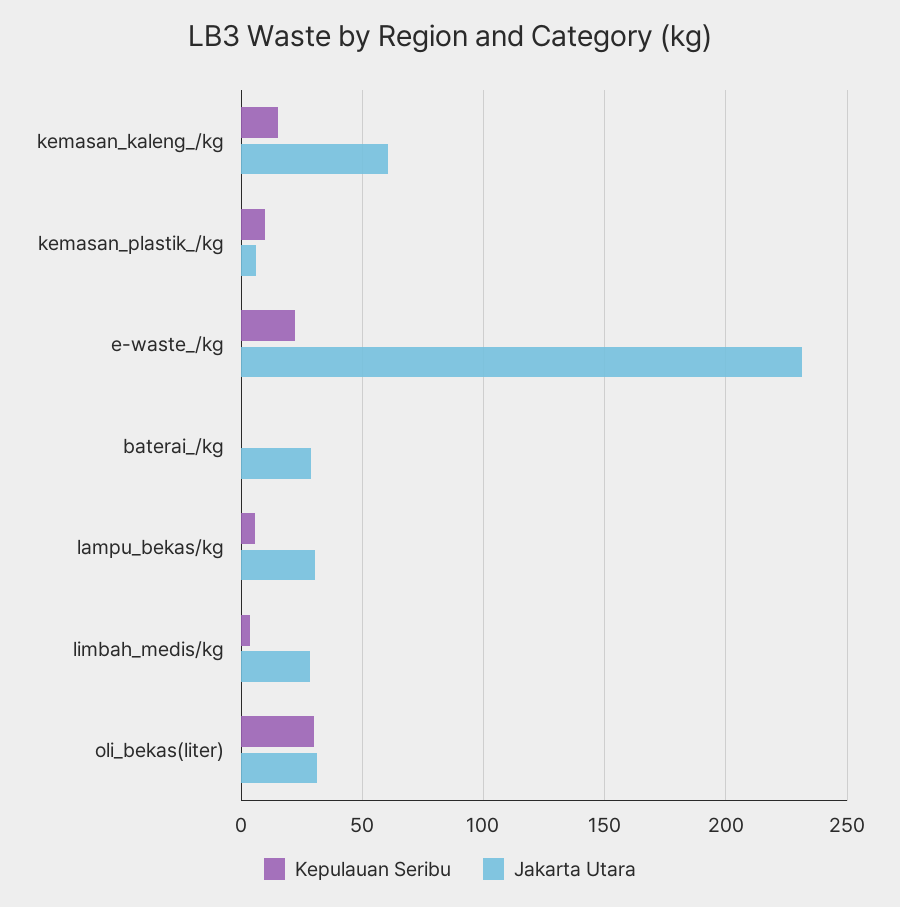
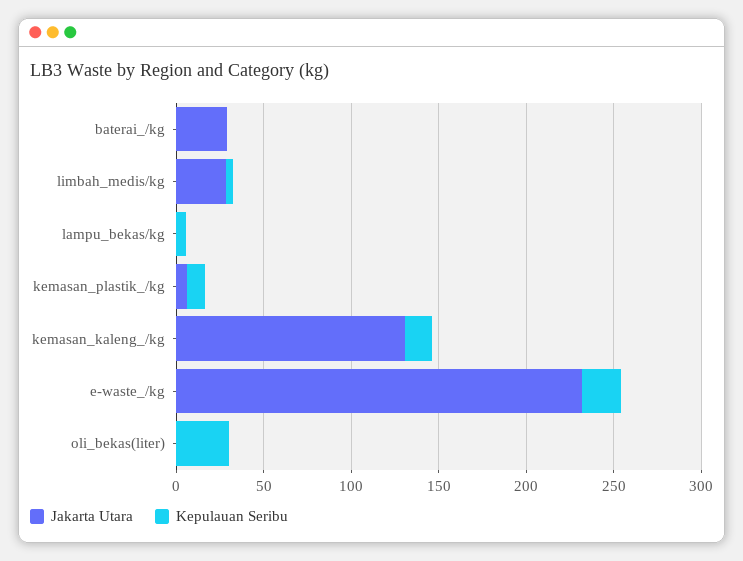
Jakarta Utara, kemasan_kaleng_/kg: 60 -> 130
Jakarta Utara, lampu_bekas/kg: 30 -> 0
Jakarta Utara, oli_bekas(liter): 30 -> 0

